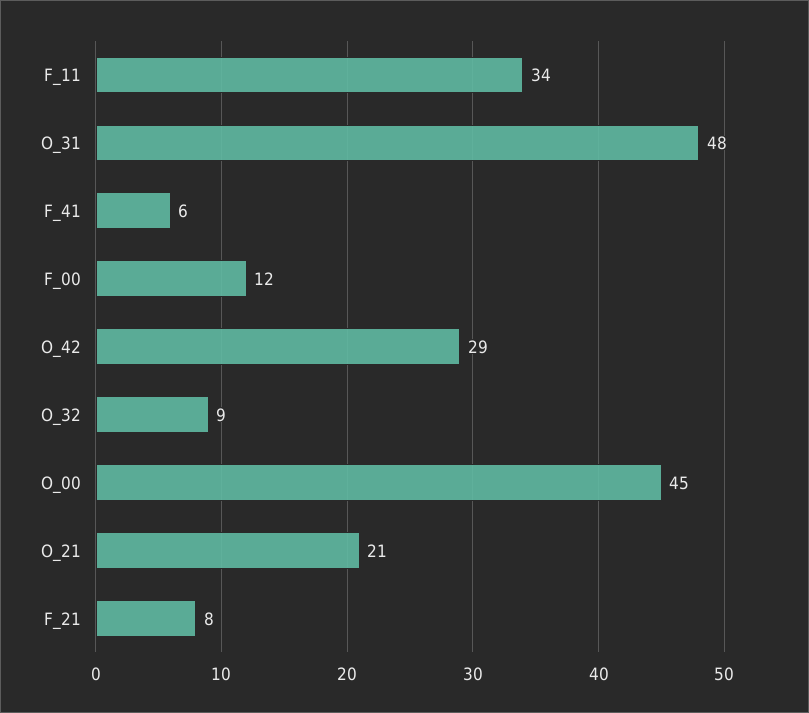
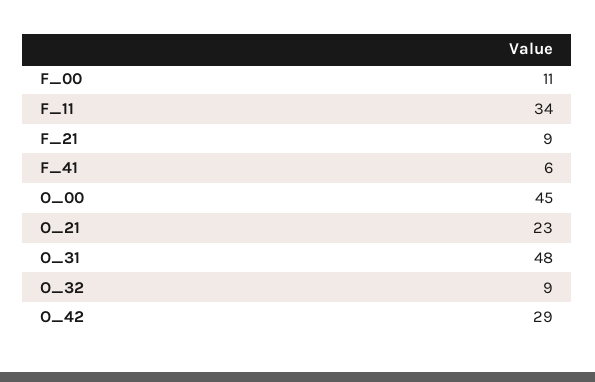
F_00: 12 -> 11
O_21: 21 -> 23
F_21: 8 -> 9

